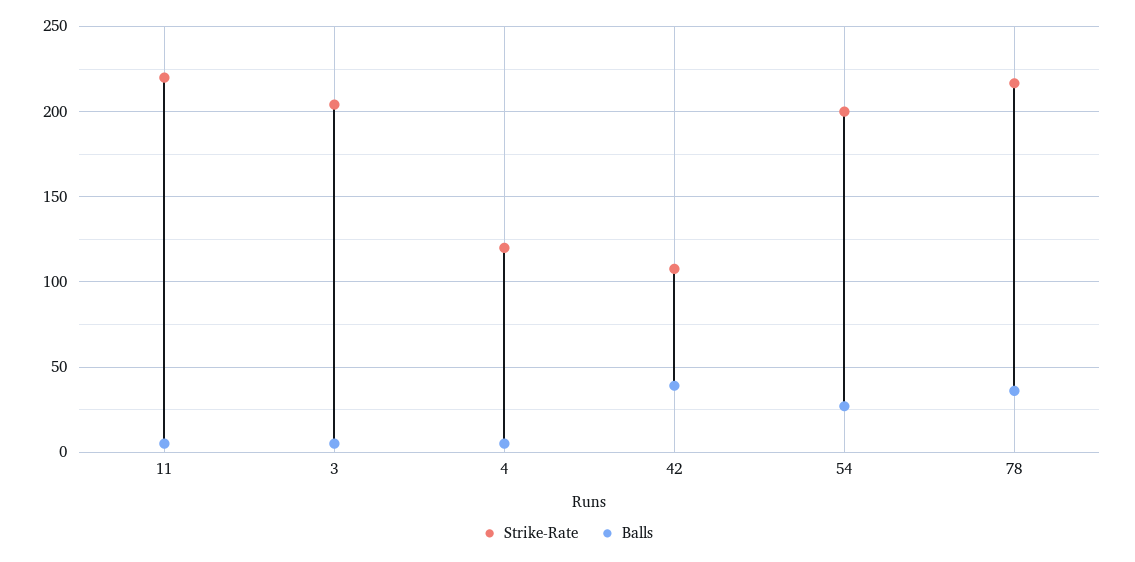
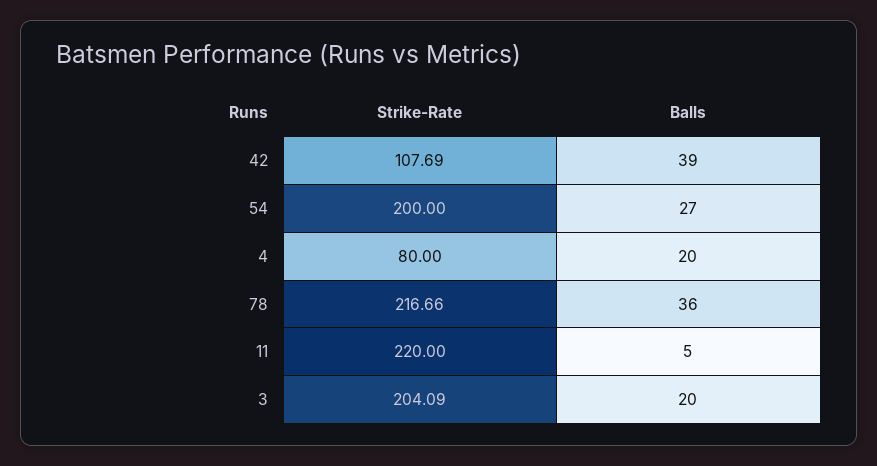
Balls, 3: 5 -> 20
Strike-Rate, 4: 120 -> 80
Balls, 4: 5 -> 20

